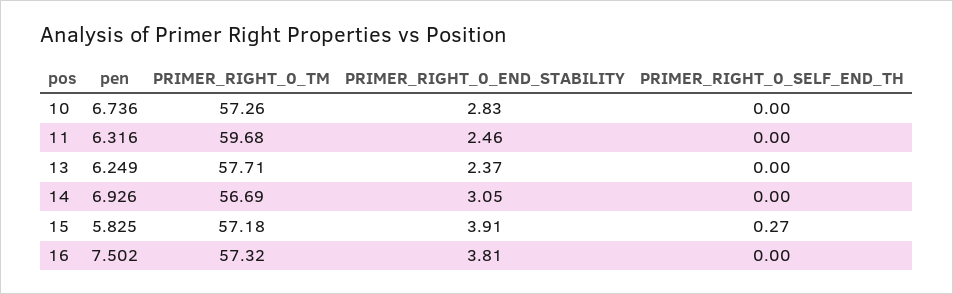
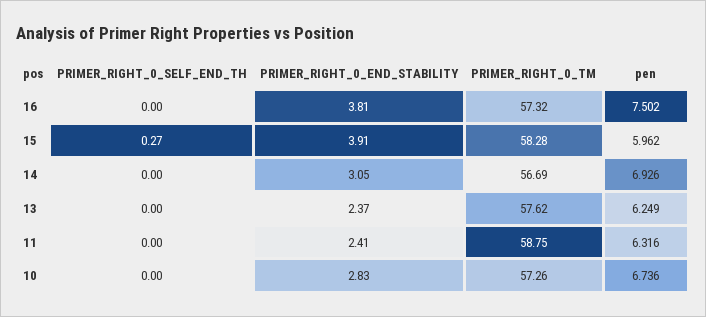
PRIMER_RIGHT_0_TM, 11: 59.68 -> 58.75
PRIMER_RIGHT_0_END_STABILITY, 11: 2.46 -> 2.41
PRIMER_RIGHT_0_TM, 13: 57.71 -> 57.62
pen, 15: 5.825 -> 5.962
PRIMER_RIGHT_0_TM, 15: 57.18 -> 58.28

